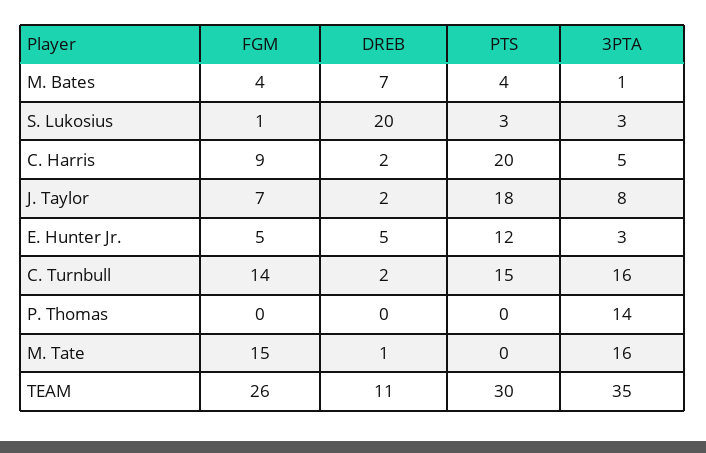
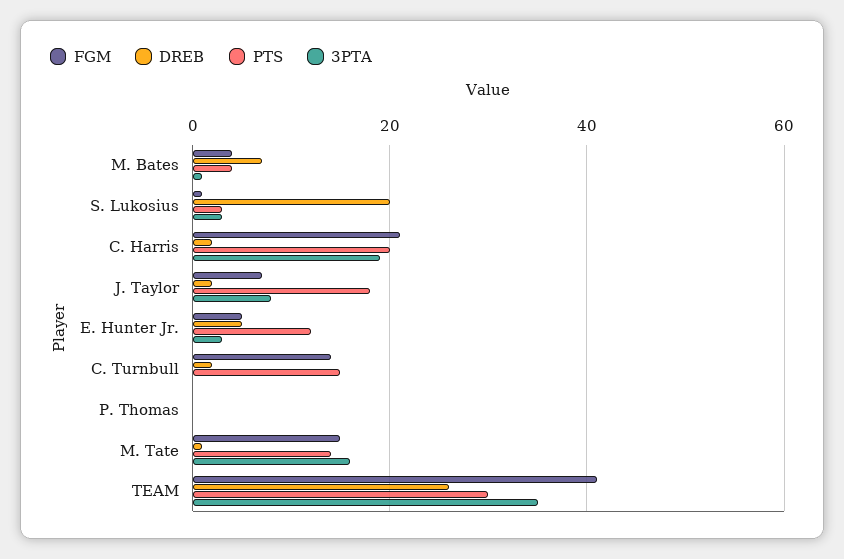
FGM, C. Harris: 9 -> 20
3PTA, C. Harris: 5 -> 20
3PTA, C. Turnbull: 16 -> 0
3PTA, P. Thomas: 14 -> 0
PTS, M. Tate: 0 -> 15
FGM, TEAM: 26 -> 40
DREB, TEAM: 11 -> 25

